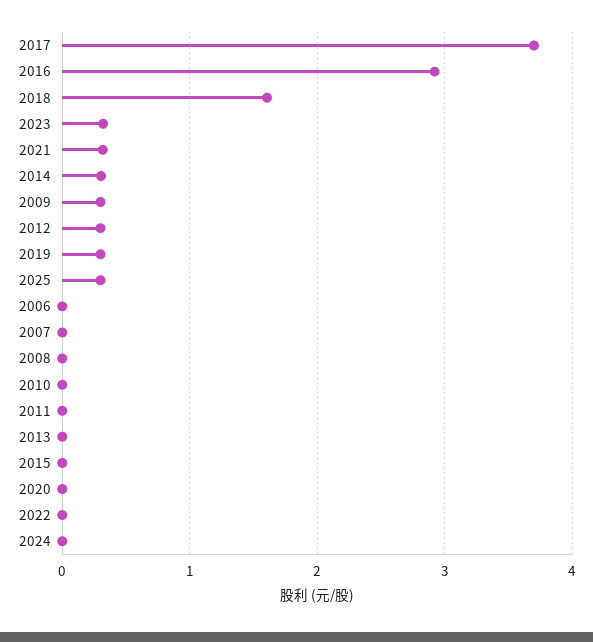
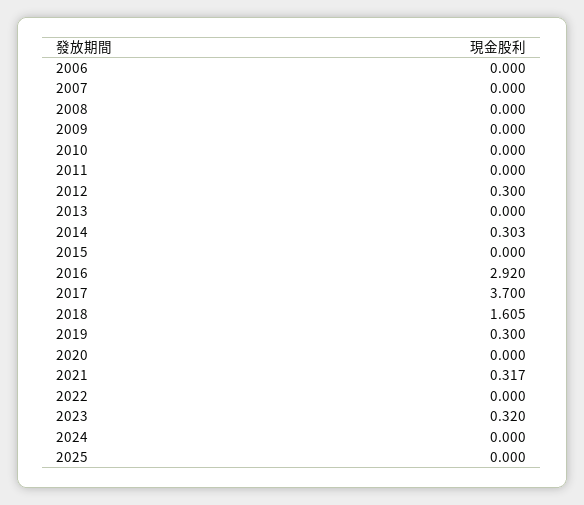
2009: 0.3 -> 0
2025: 0.3 -> 0

